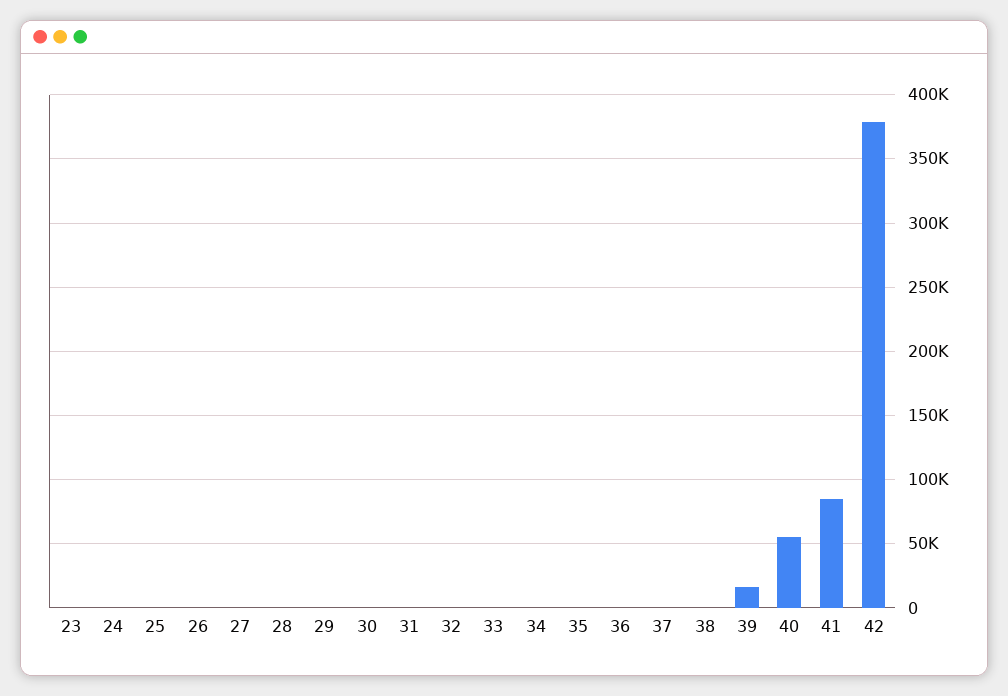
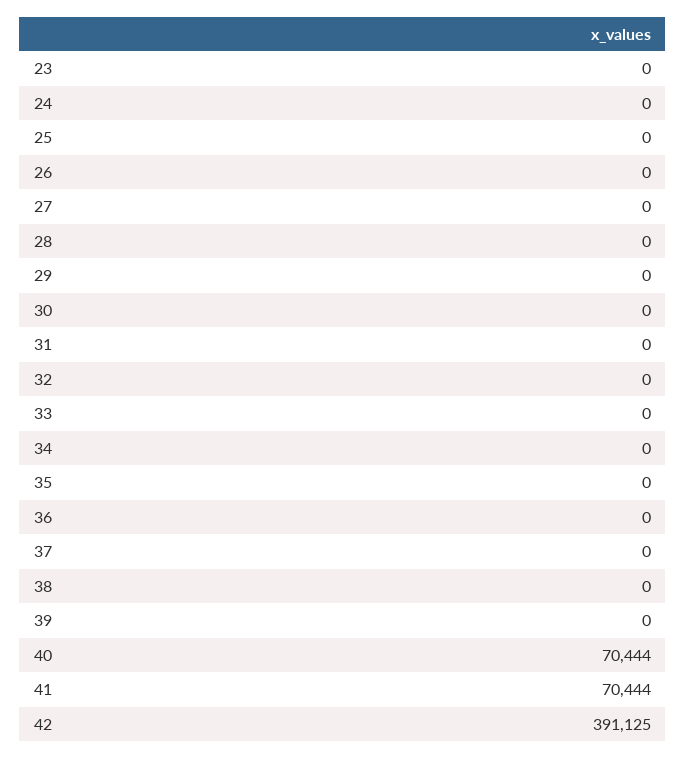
39: 15000 -> 0
40: 55000 -> 70444
41: 85000 -> 70444
42: 380000 -> 391125

